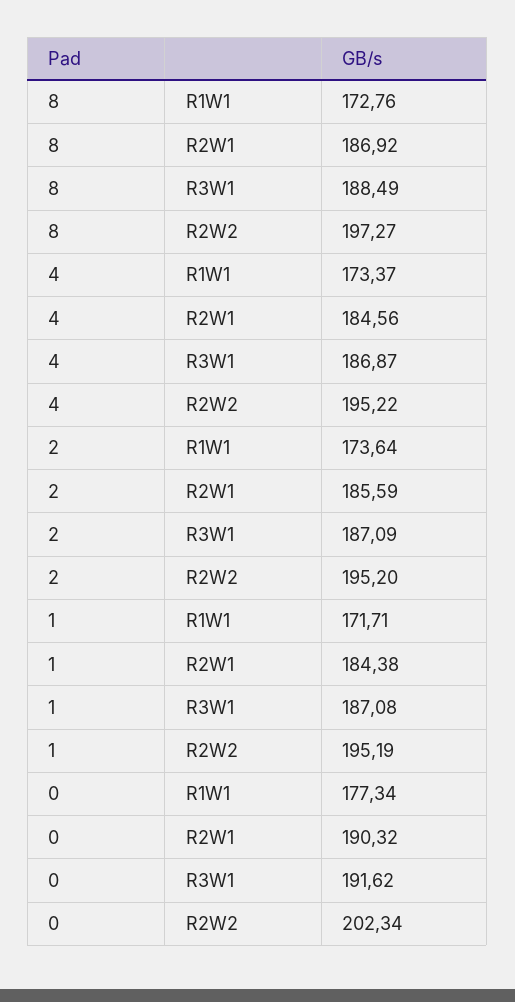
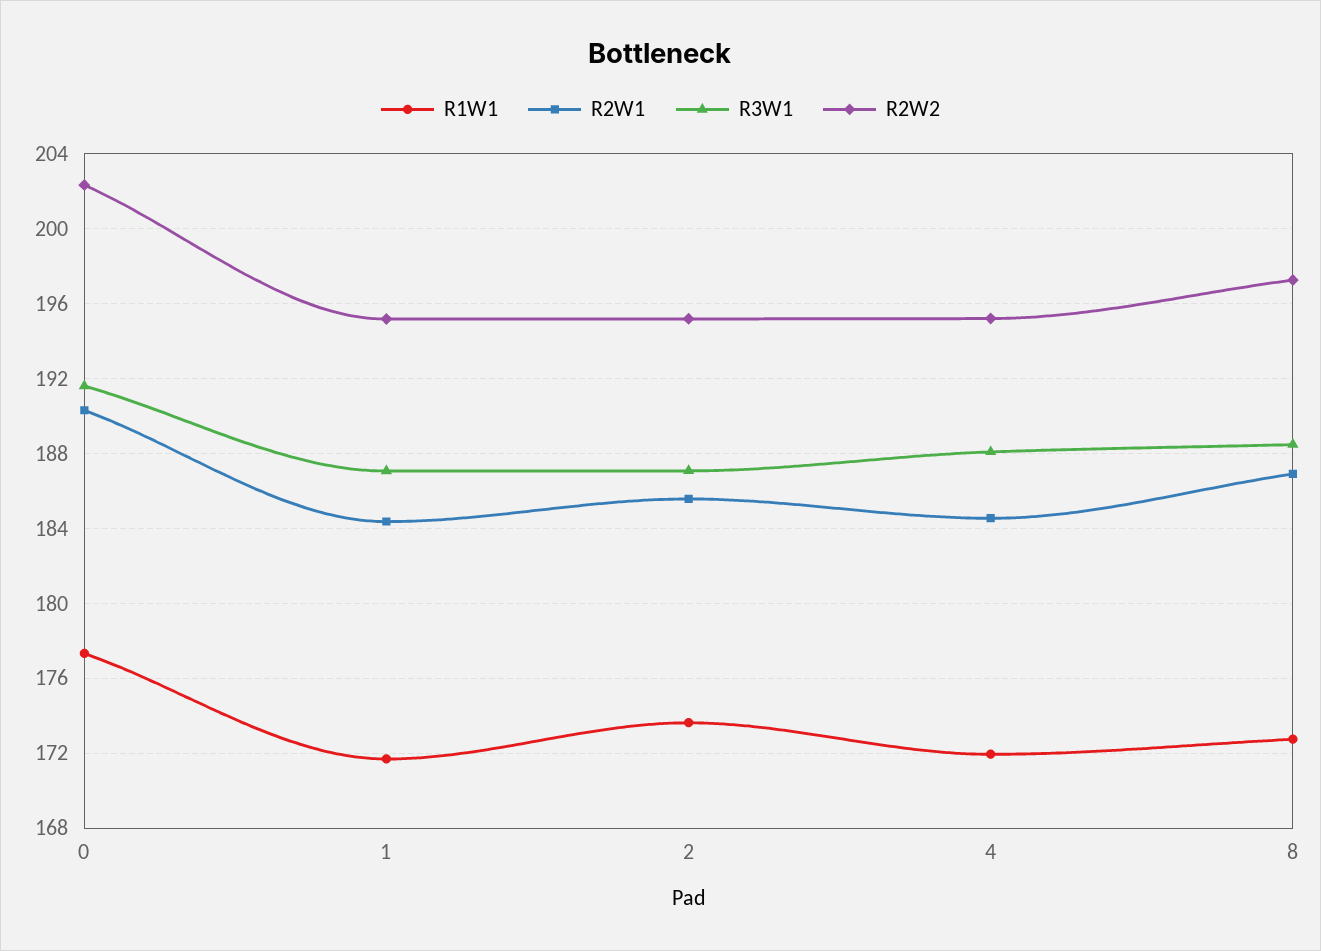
R1W1, 4: 173.37 -> 172
R3W1, 4: 186.87 -> 188

